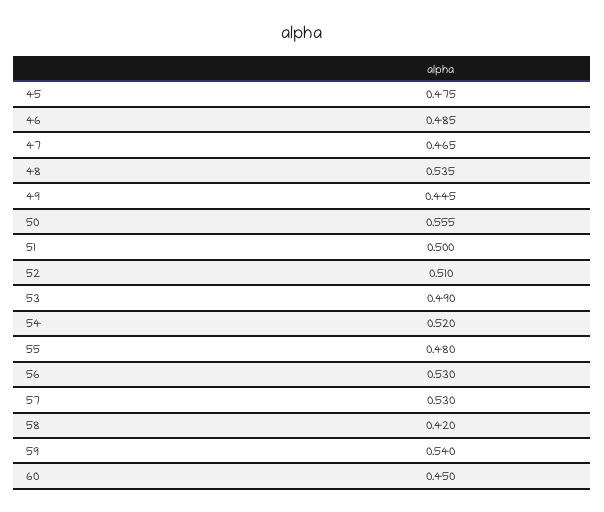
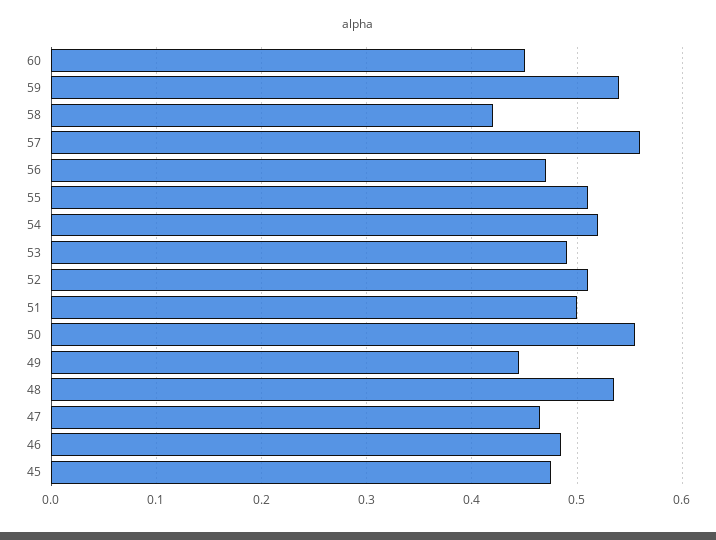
55: 0.48 -> 0.51
56: 0.53 -> 0.47
57: 0.53 -> 0.56

